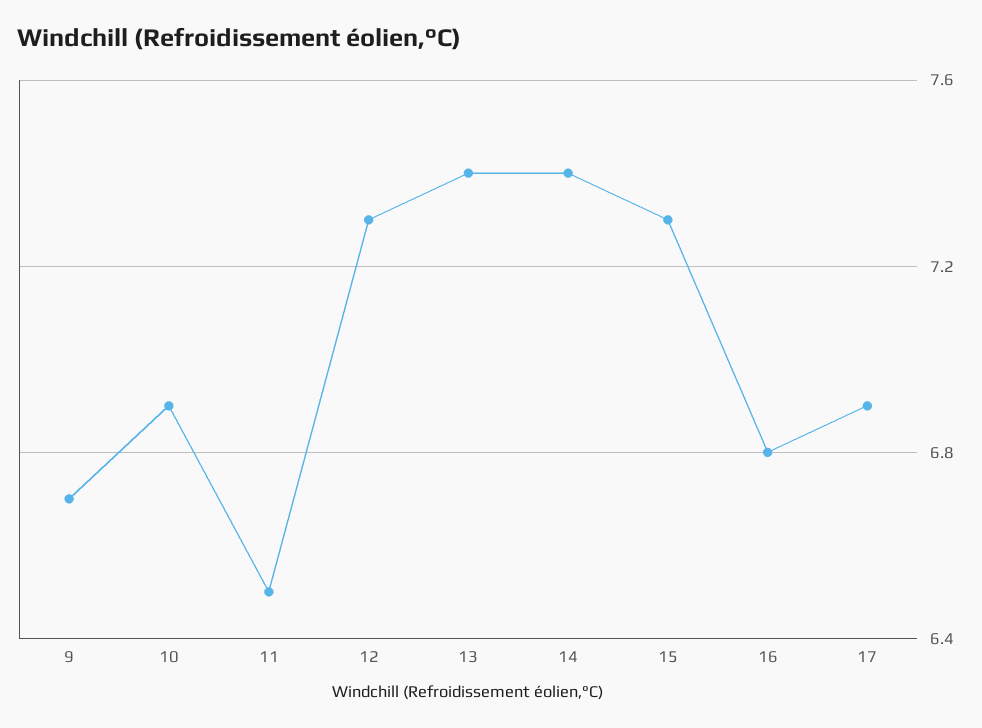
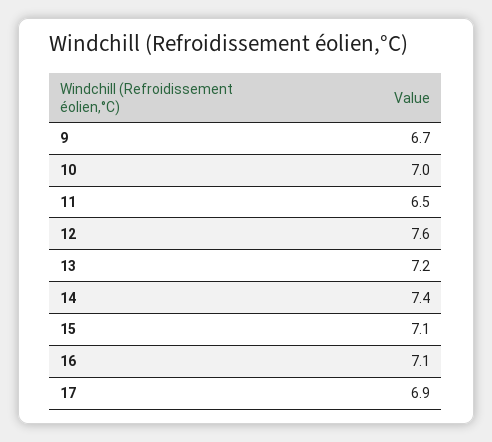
10: 6.9 -> 7
12: 7.3 -> 7.6
13: 7.4 -> 7.2
15: 7.3 -> 7.1
16: 6.8 -> 7.1

